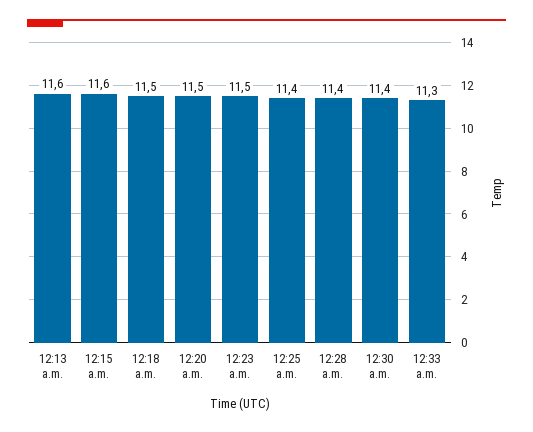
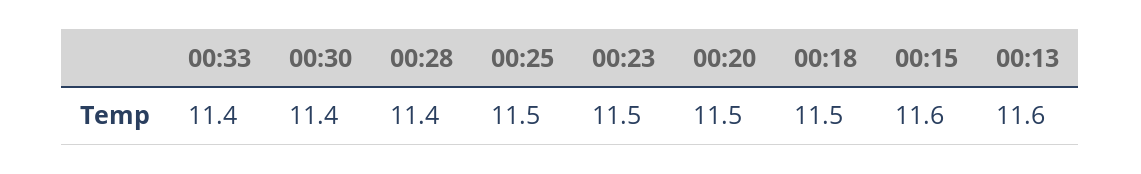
12:25 a.m.: 11.4 -> 11.5
12:33 a.m.: 11.3 -> 11.4

